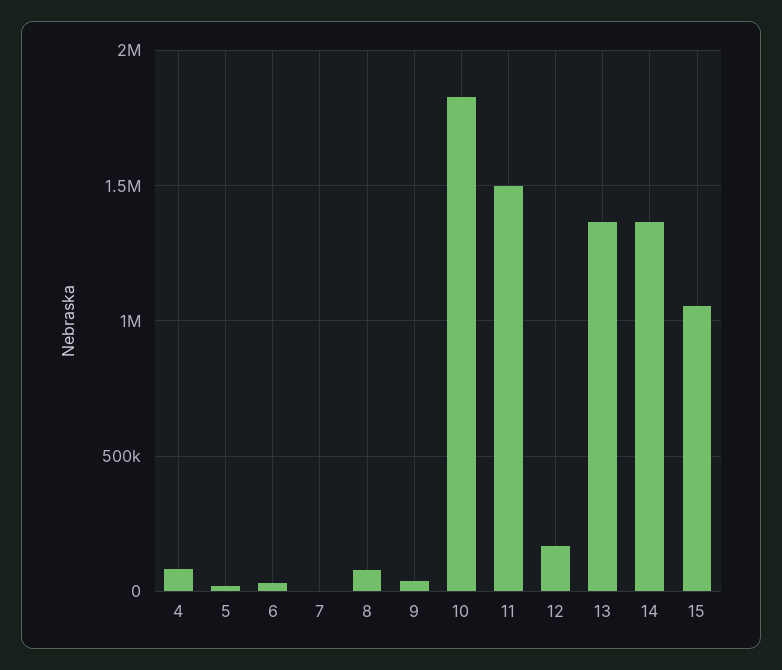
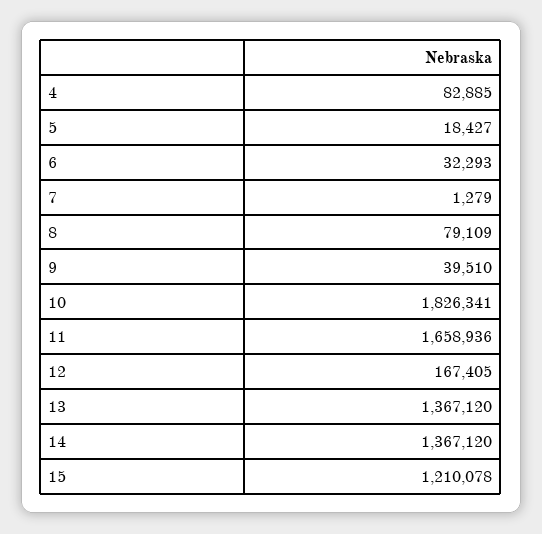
11: 1500000 -> 1658936
15: 1050000 -> 1210078

